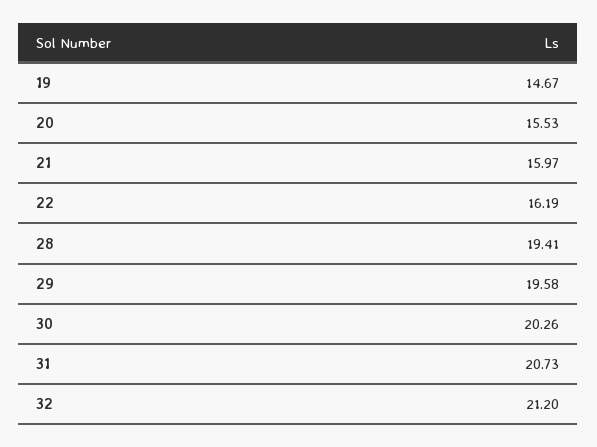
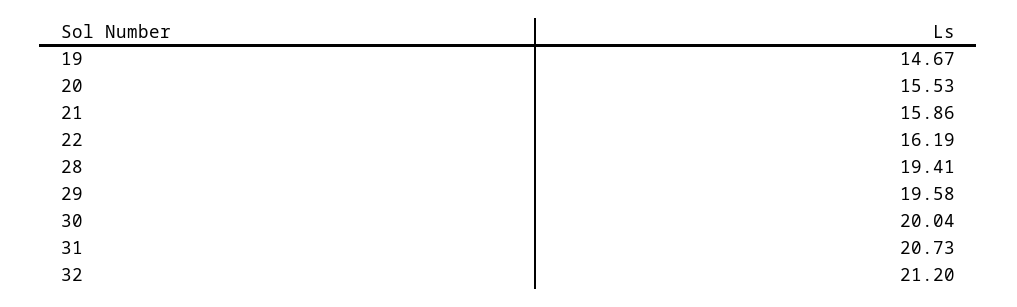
21: 15.97 -> 15.86
30: 20.26 -> 20.04

